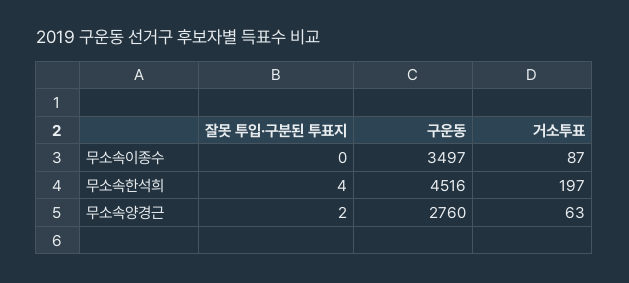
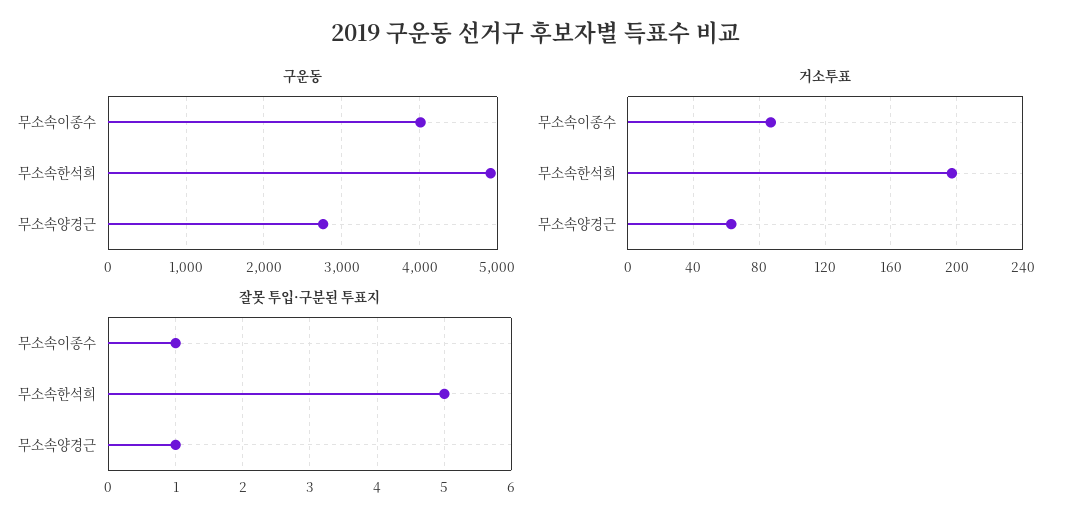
잘못 투입·구분된 투표지, 무소속이종수: 0 -> 1
구운동, 무소속이종수: 3497 -> 4000
잘못 투입·구분된 투표지, 무소속한석희: 4 -> 5
구운동, 무소속한석희: 4516 -> 4900
잘못 투입·구분된 투표지, 무소속양경근: 2 -> 1

